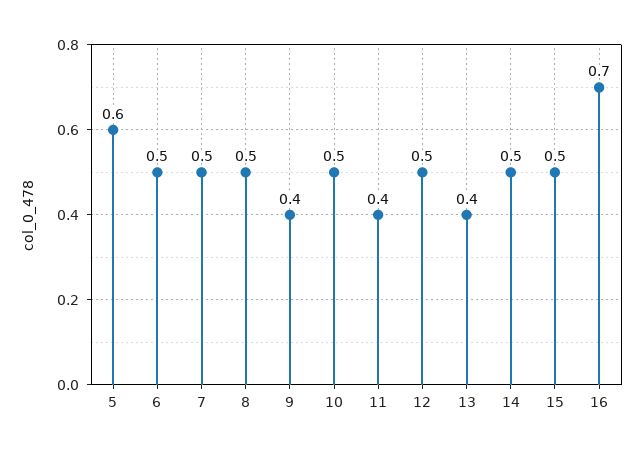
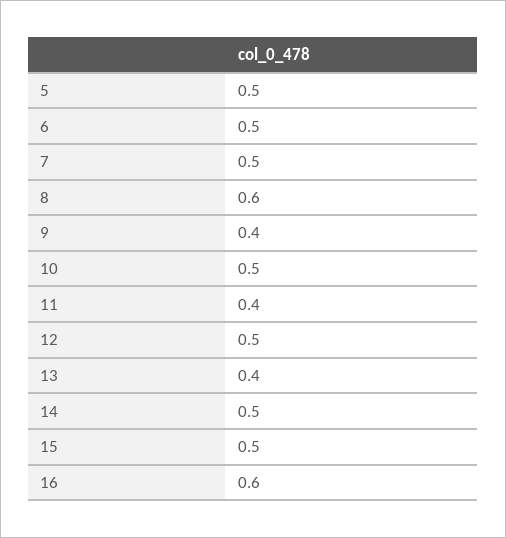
5: 0.6 -> 0.5
8: 0.5 -> 0.6
16: 0.7 -> 0.6

